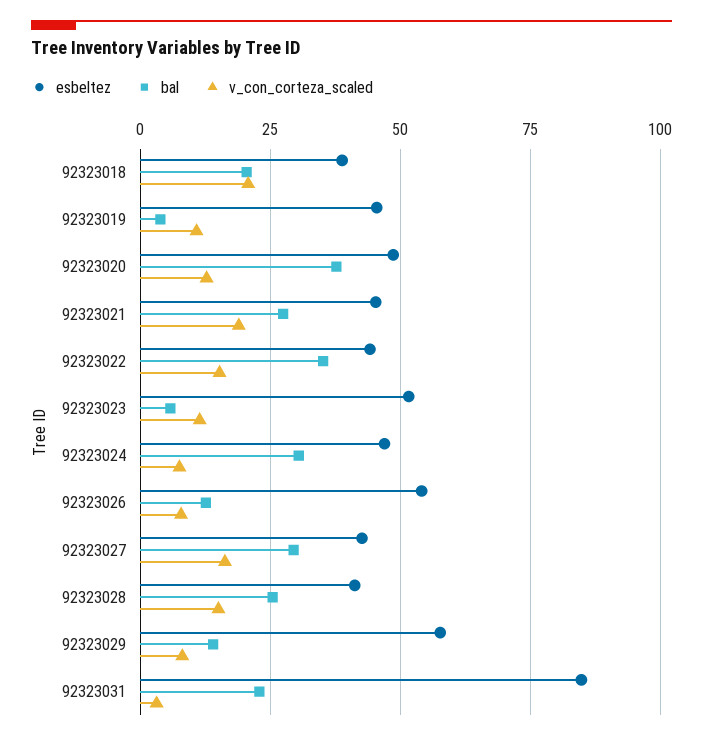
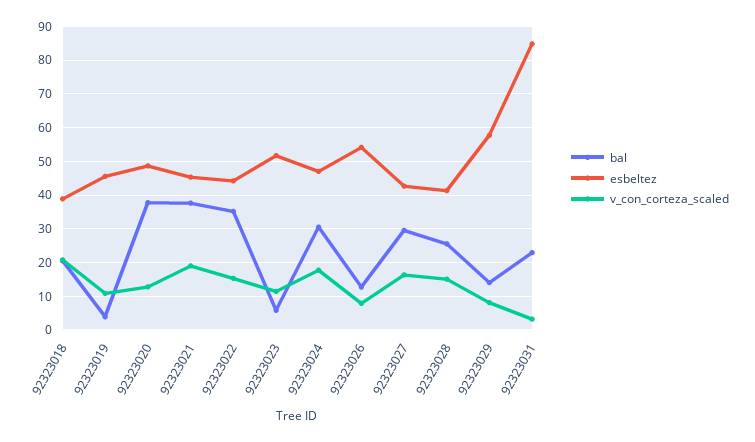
bal, 92323021: 27.5 -> 38
v_con_corteza_scaled, 92323024: 7.5 -> 18

